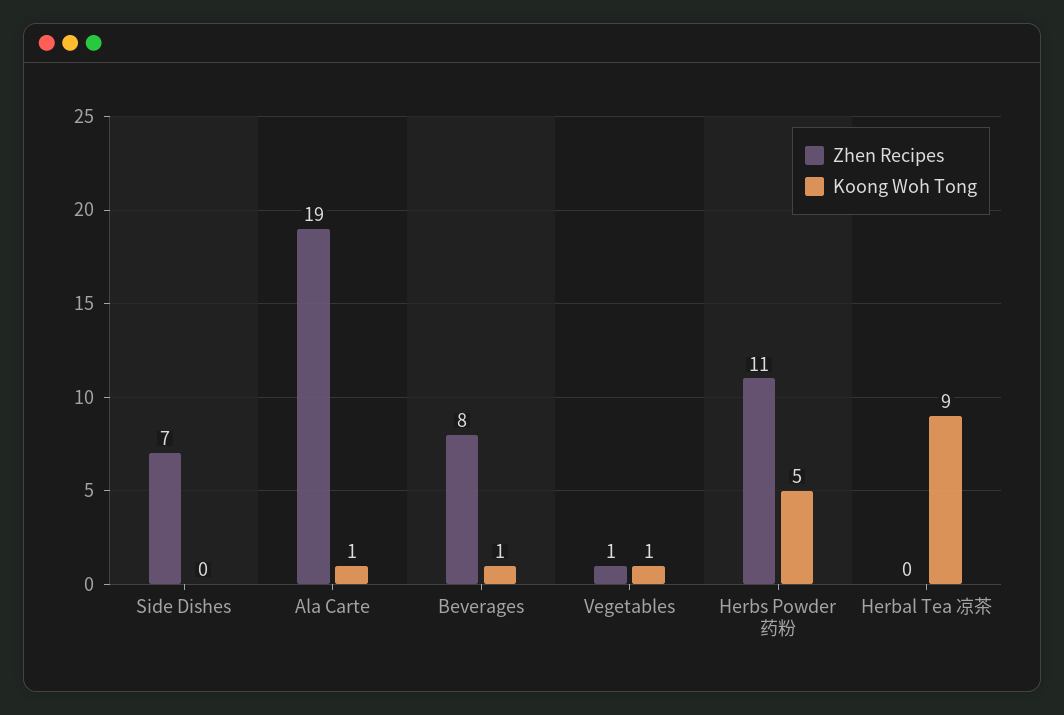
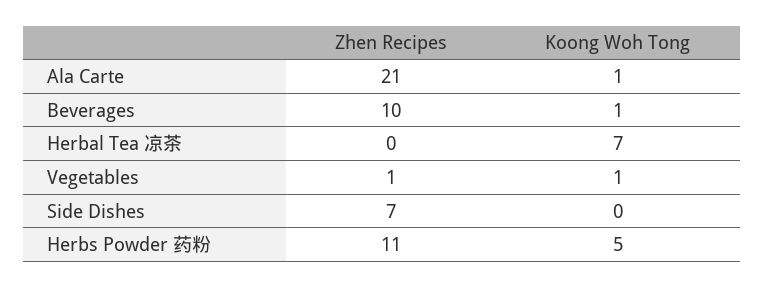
Zhen Recipes, Ala Carte: 19 -> 21
Zhen Recipes, Beverages: 8 -> 10
Koong Woh Tong, Herbal Tea 凉茶: 9 -> 7

